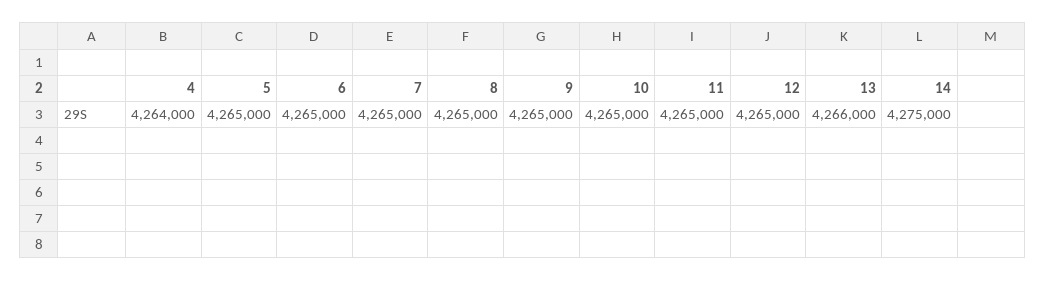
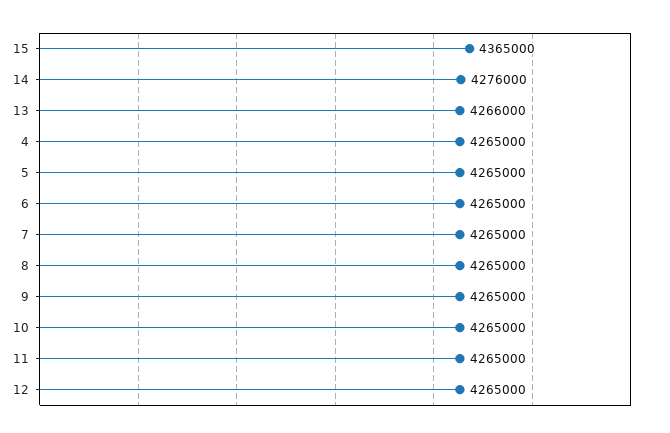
4: 4264000 -> 4265000
14: 4275000 -> 4276000
15: none -> 4365000

